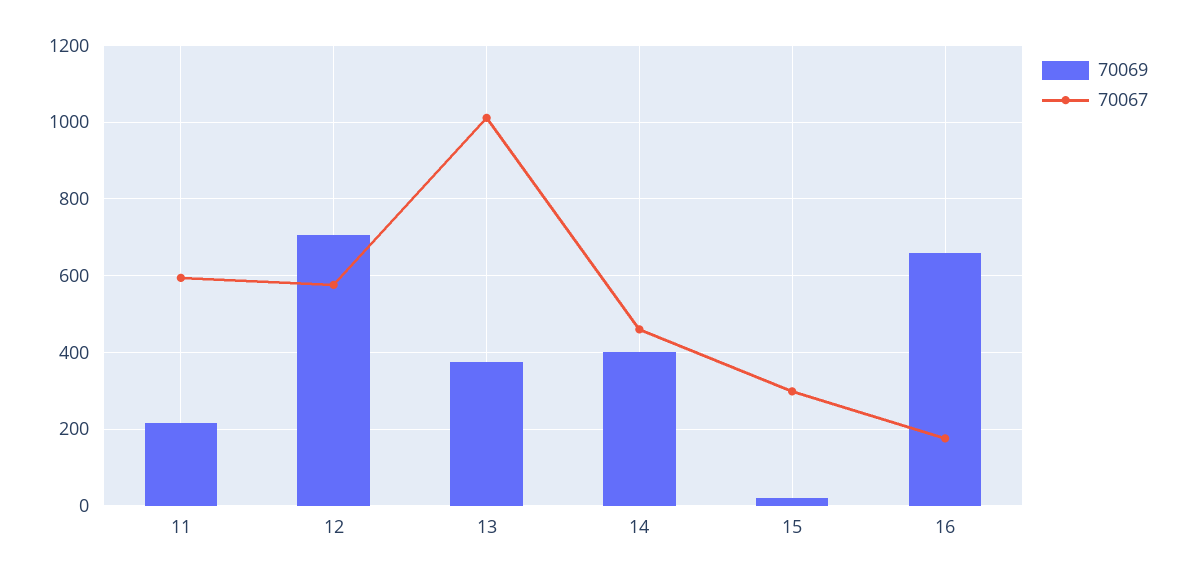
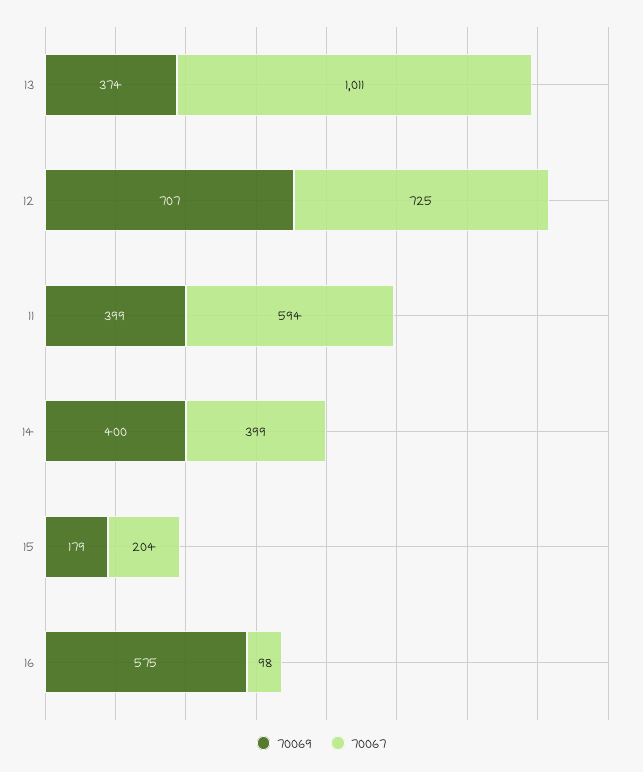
70069, 11: 220 -> 399
70067, 12: 580 -> 725
70067, 14: 460 -> 399
70069, 15: 20 -> 179
70067, 15: 300 -> 204
70069, 16: 660 -> 575
70067, 16: 180 -> 98

